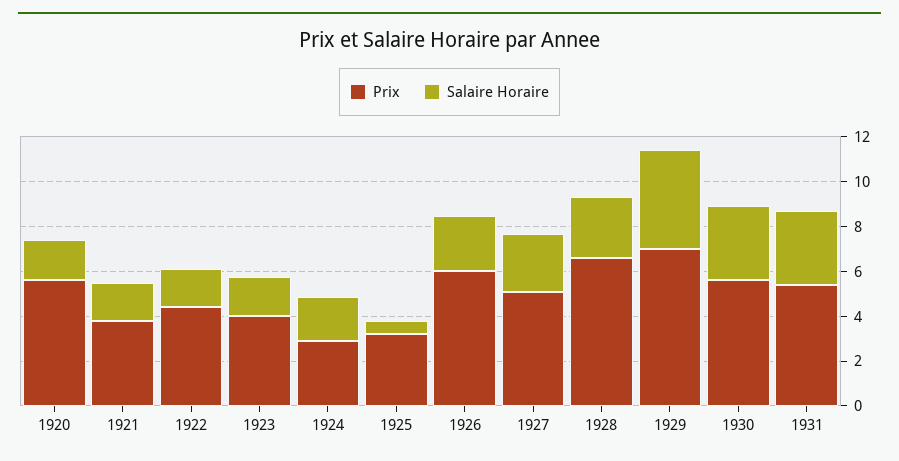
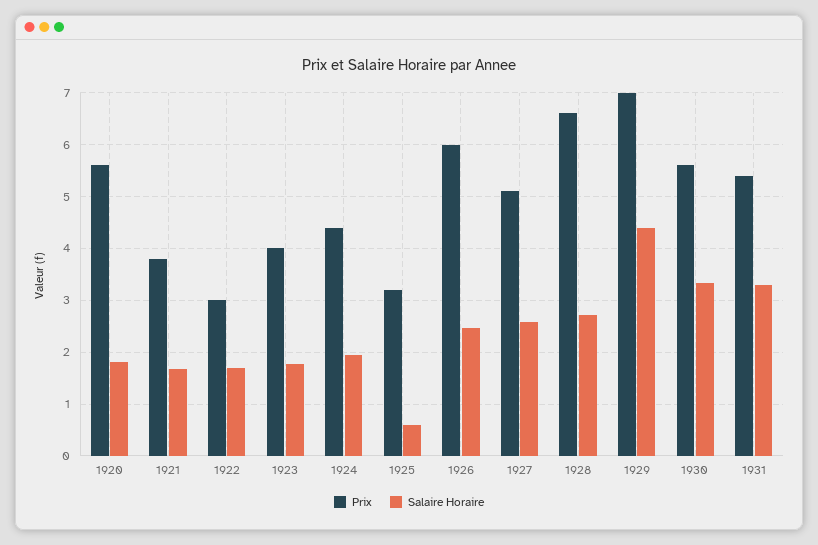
Prix, 1922: 4.5 -> 3
Prix, 1924: 3 -> 4.4

